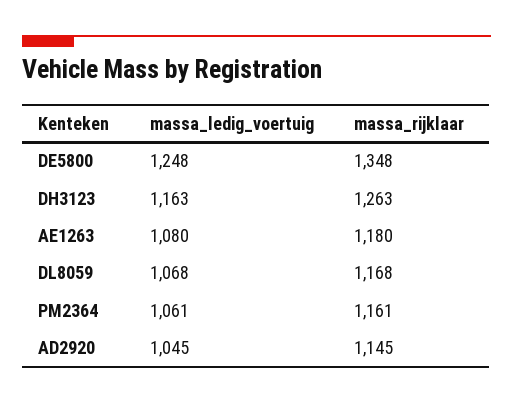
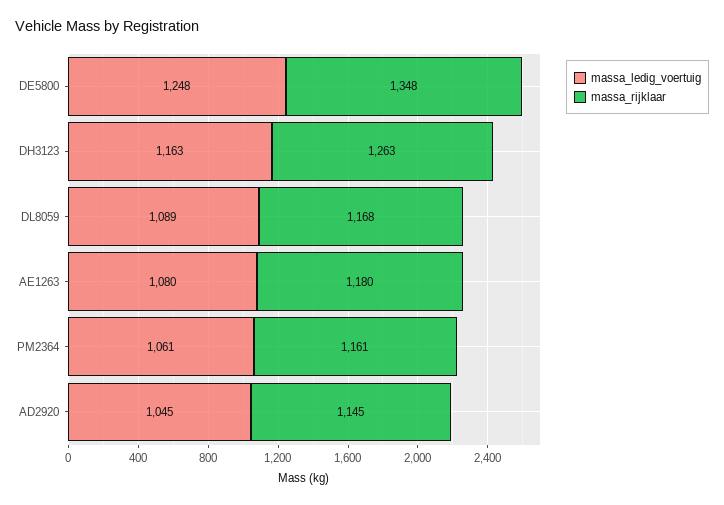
massa_ledig_voertuig, DL8059: 1068 -> 1089

